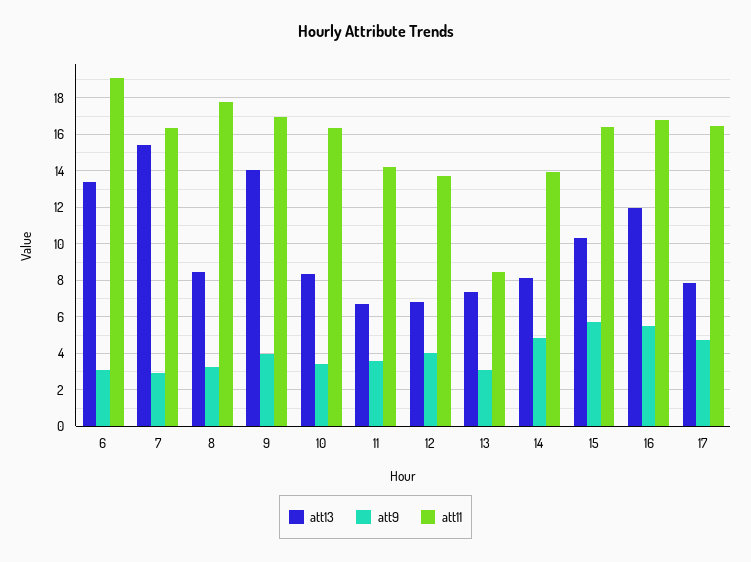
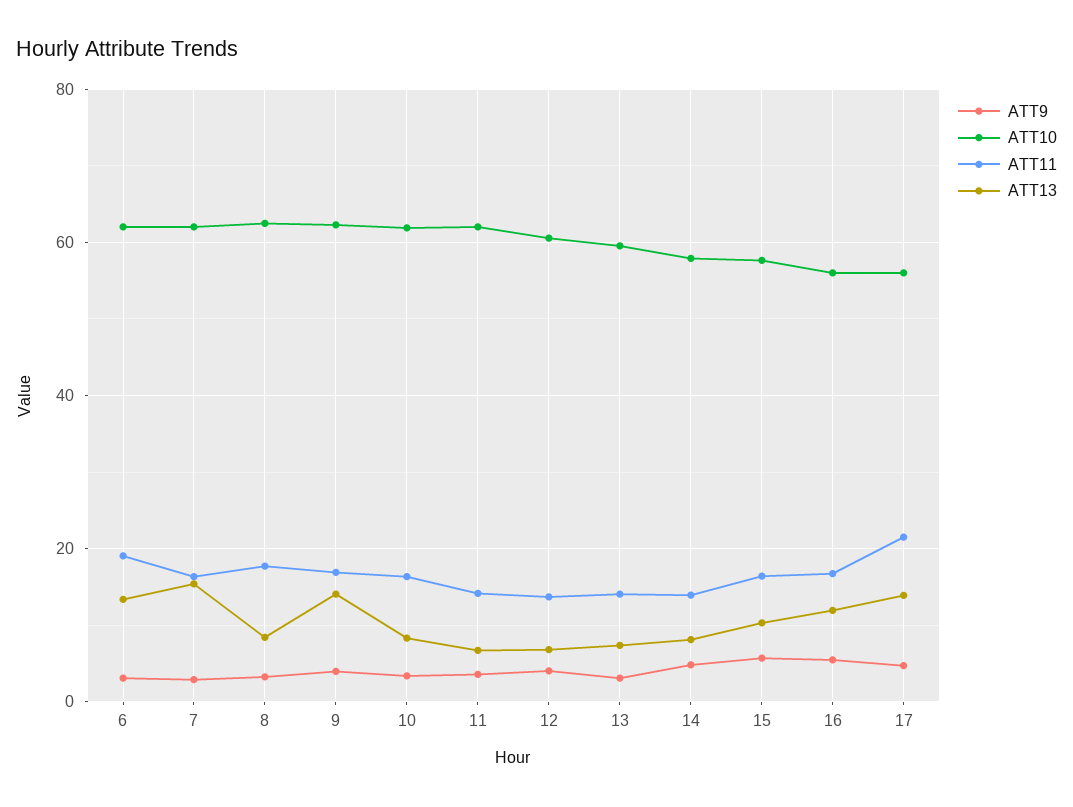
att11, 13: 8.5 -> 14
att13, 17: 8 -> 14
att11, 17: 16.5 -> 22
ATT10, 6: none -> 62
ATT10, 7: none -> 62
ATT10, 8: none -> 62
ATT10, 9: none -> 62
ATT10, 10: none -> 62
ATT10, 11: none -> 62
ATT10, 12: none -> 60
ATT10, 13: none -> 60
ATT10, 14: none -> 58
ATT10, 15: none -> 58
ATT10, 16: none -> 56
ATT10, 17: none -> 56

